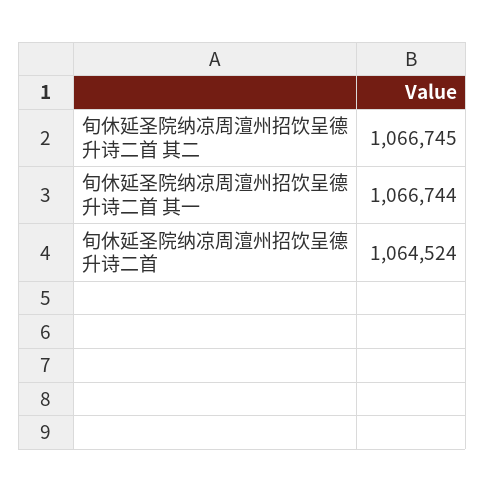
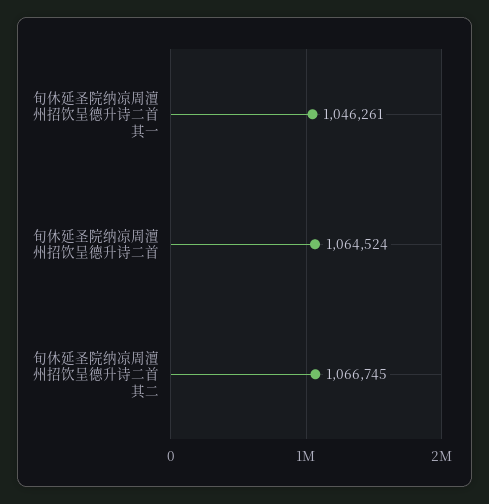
旬休延圣院纳凉周澶州招饮呈德升诗二首 其一: 1066744 -> 1046261

